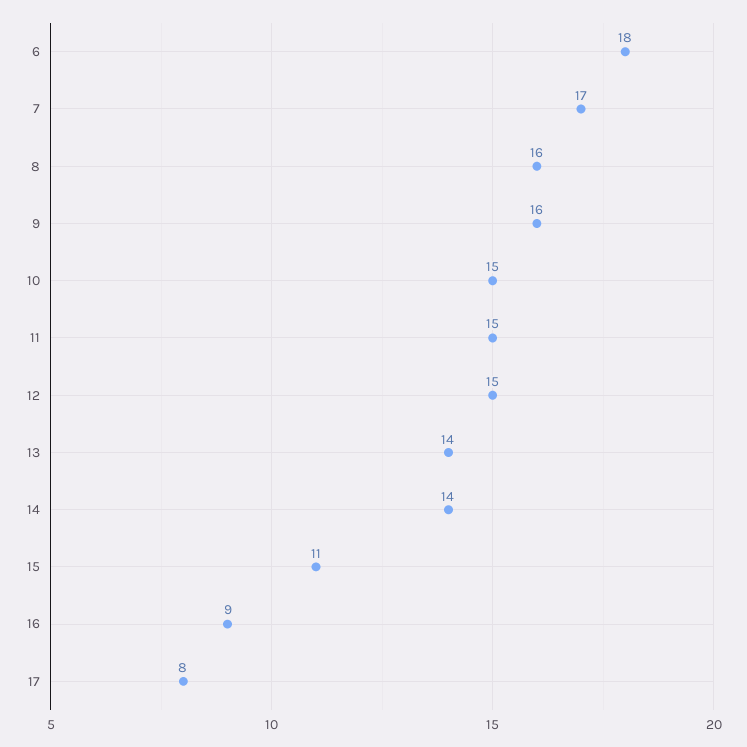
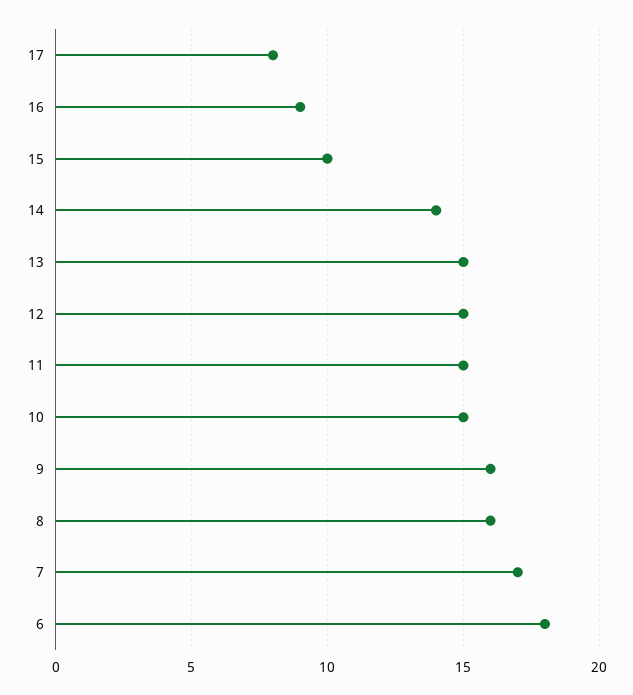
13: 14 -> 15
15: 11 -> 10

